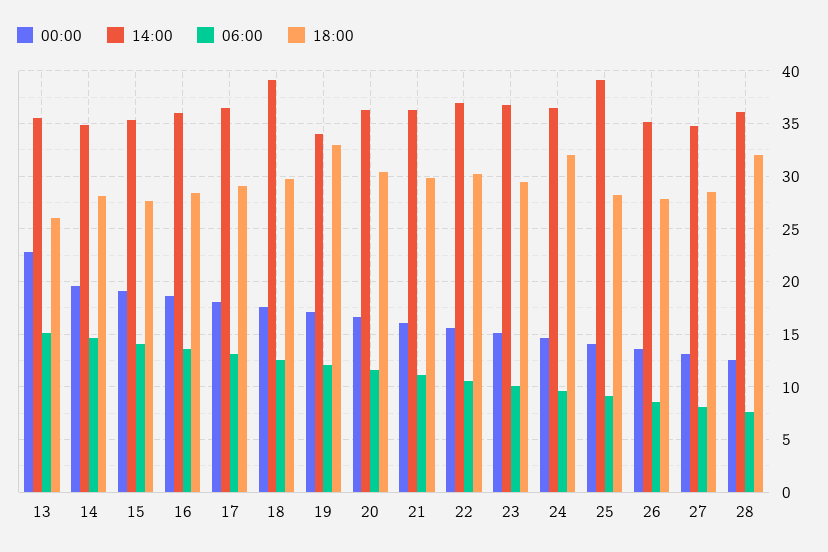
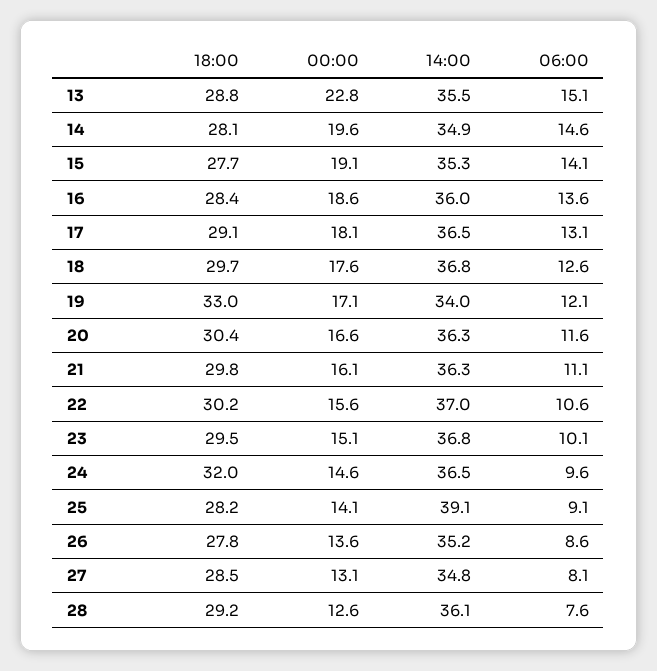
18:00, 13: 26 -> 28.8
14:00, 18: 39 -> 36.8
18:00, 28: 32 -> 29.2

